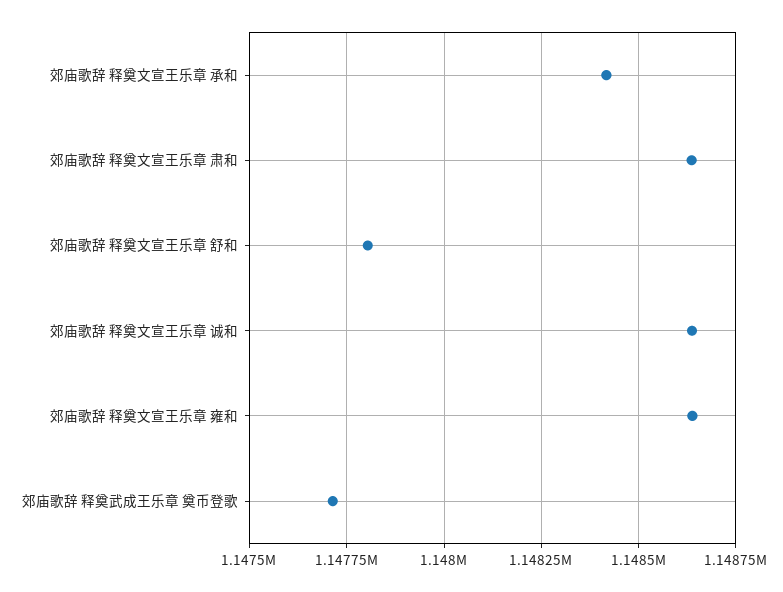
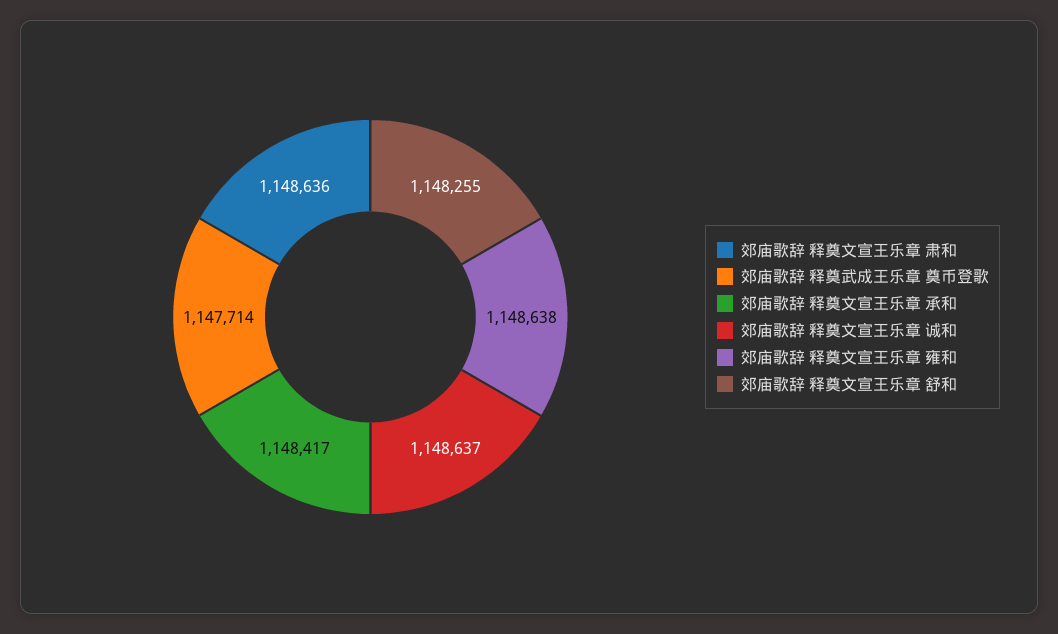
郊庙歌辞 释奠文宣王乐章 舒和: 1147800 -> 1148255

